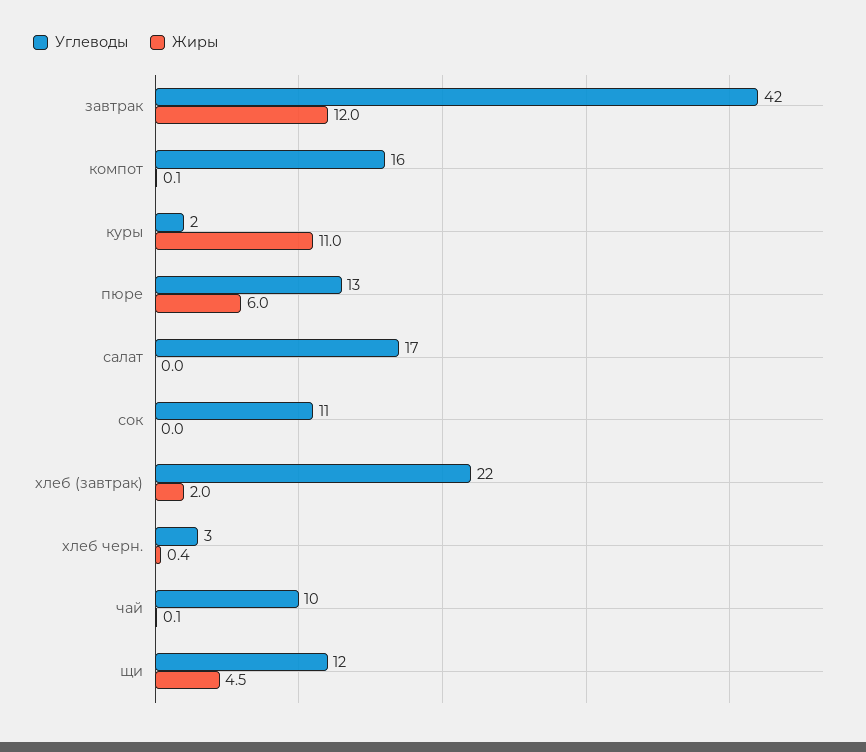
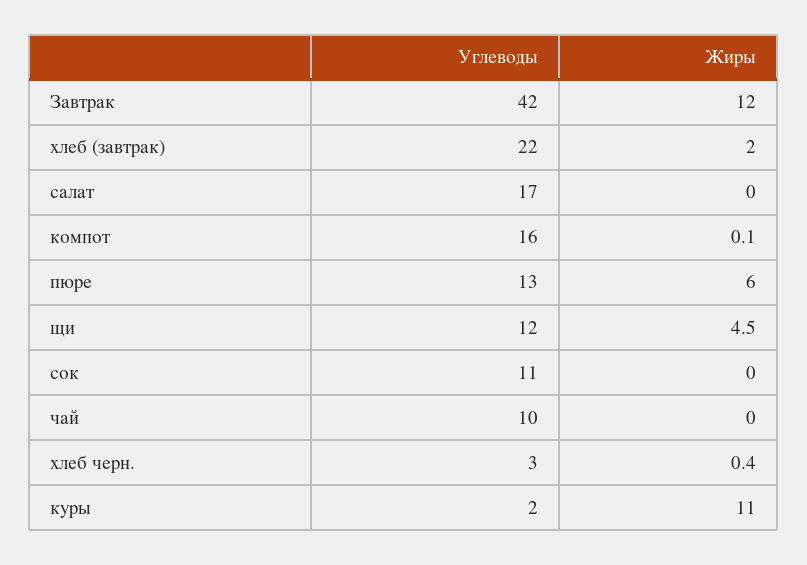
Жиры, чай: 0.1 -> 0

